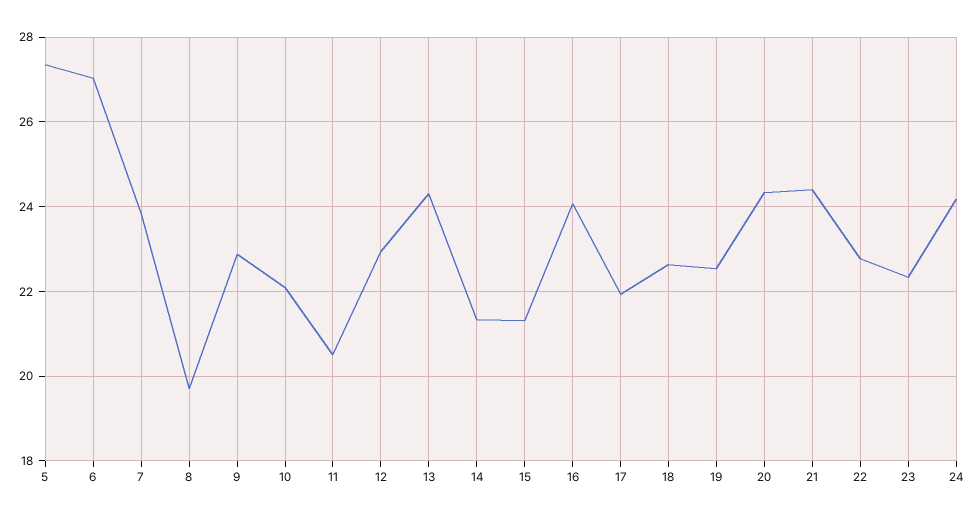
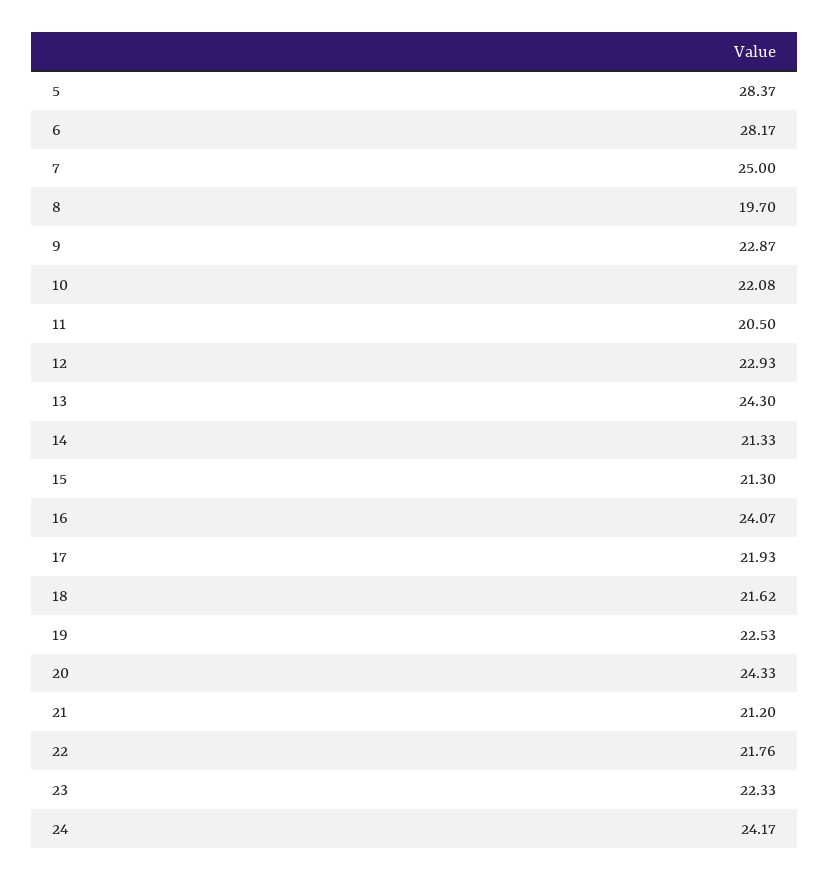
5: 27.4 -> 28.37
6: 27 -> 28.17
7: 23.8 -> 25
18: 22.6 -> 21.62
21: 24.4 -> 21.2
22: 22.8 -> 21.76

